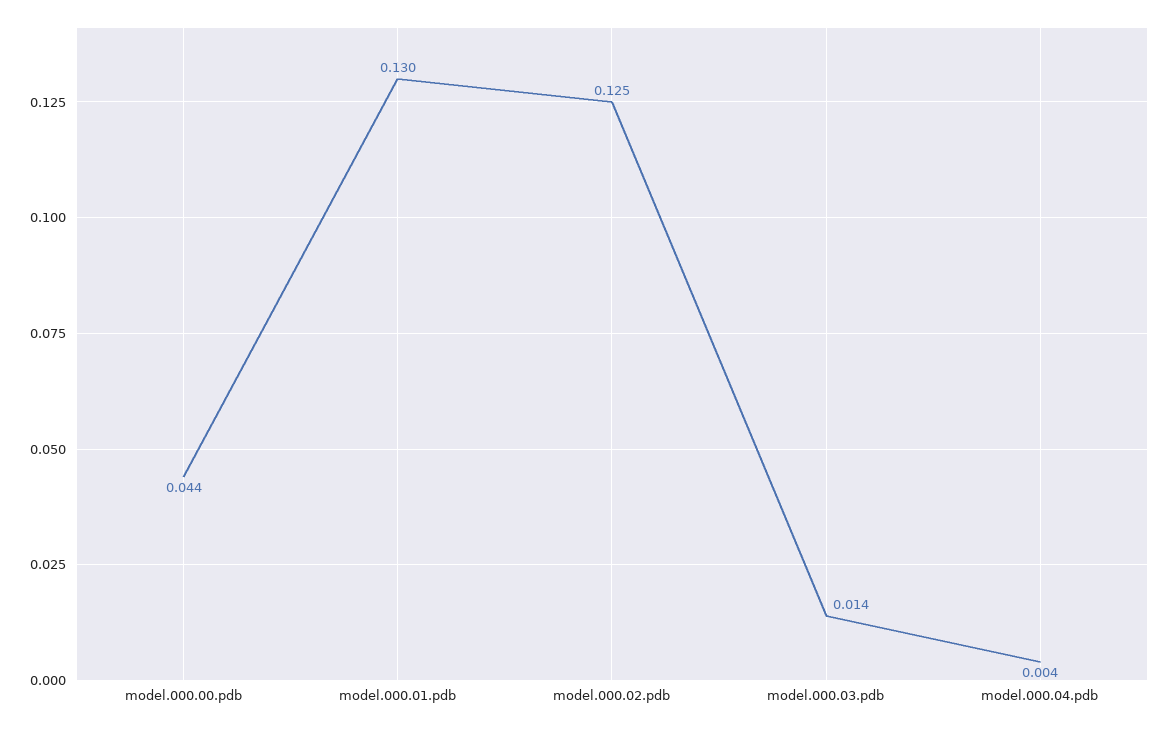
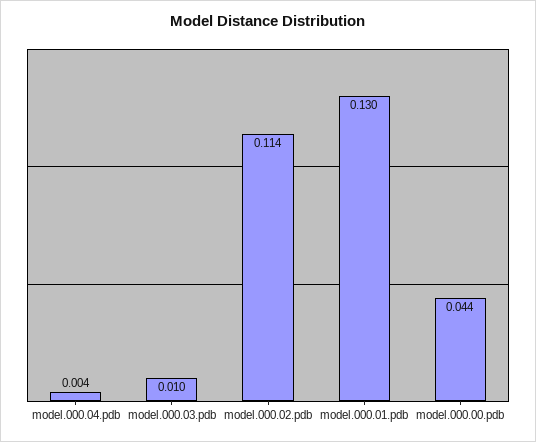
model.000.02.pdb: 0.125 -> 0.114
model.000.03.pdb: 0.014 -> 0.01

